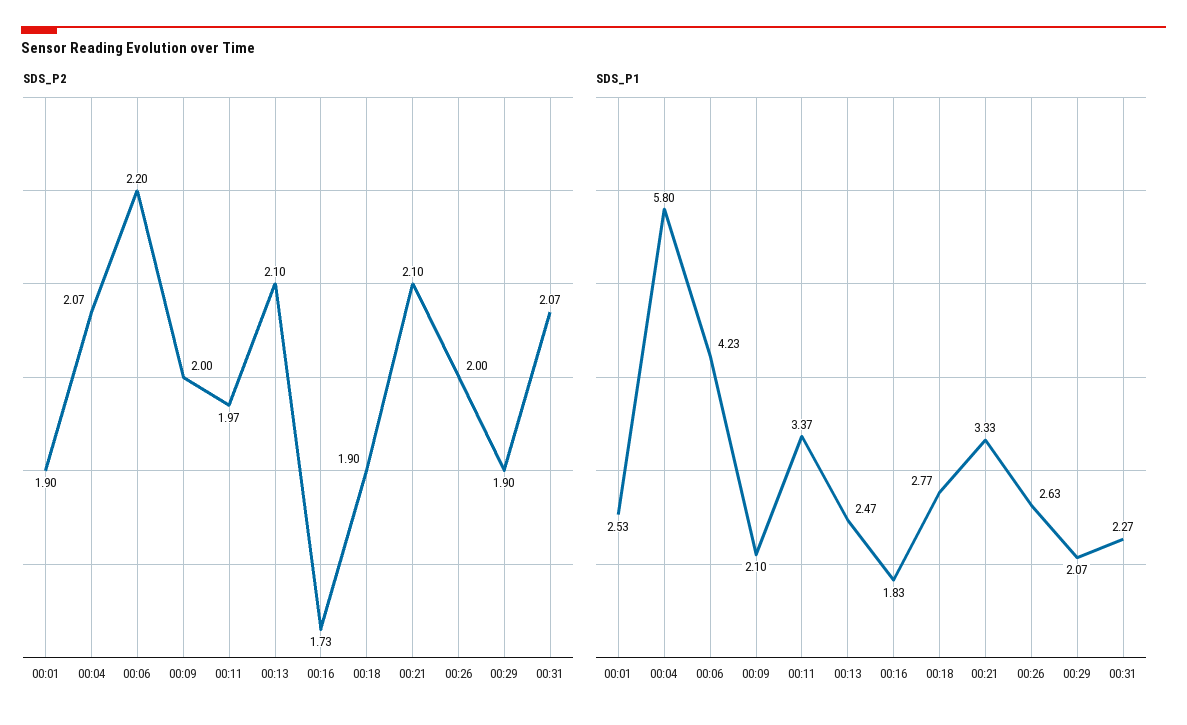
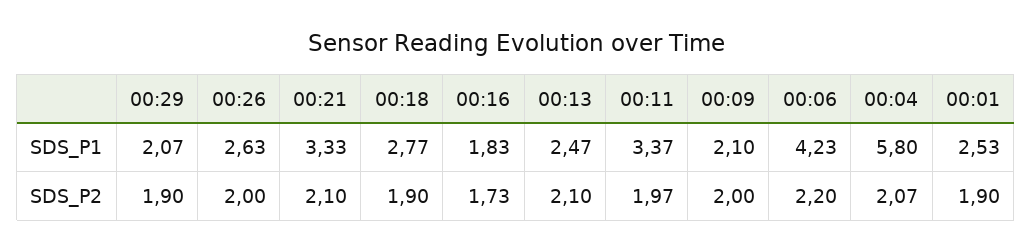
SDS_P2, 00:31: 2.07 -> none
SDS_P1, 00:31: 2.27 -> none

